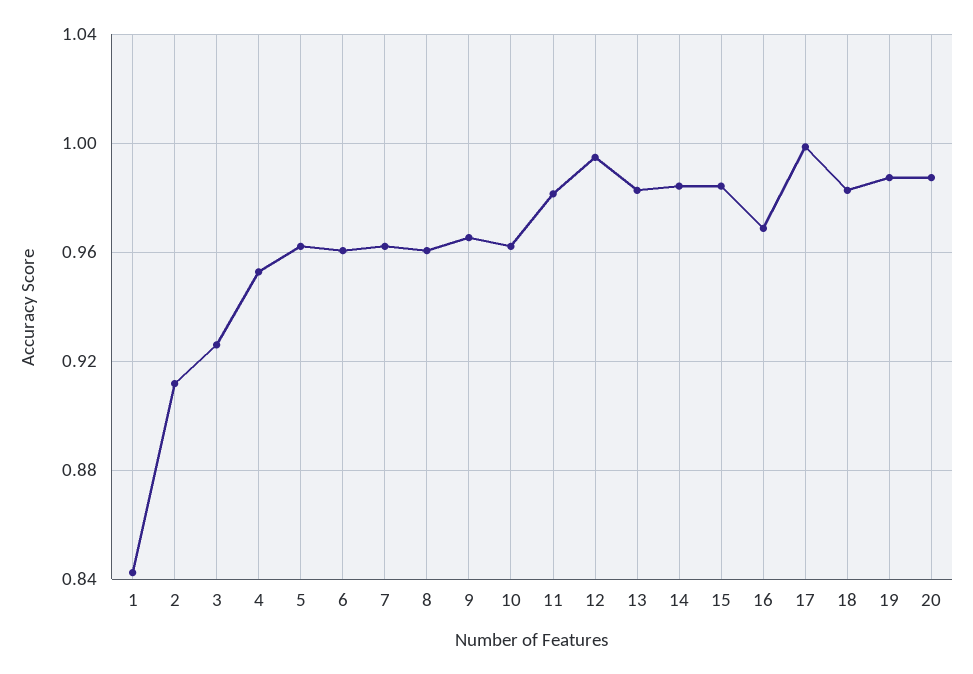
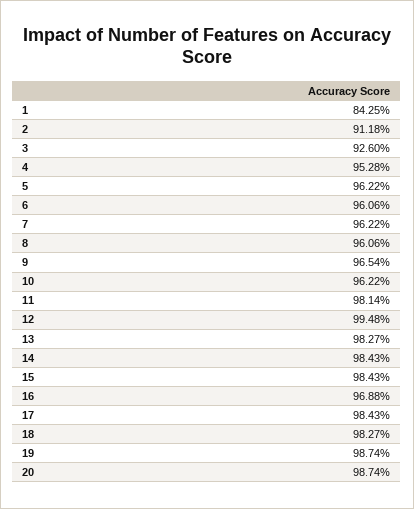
17: 1 -> 0.9843

